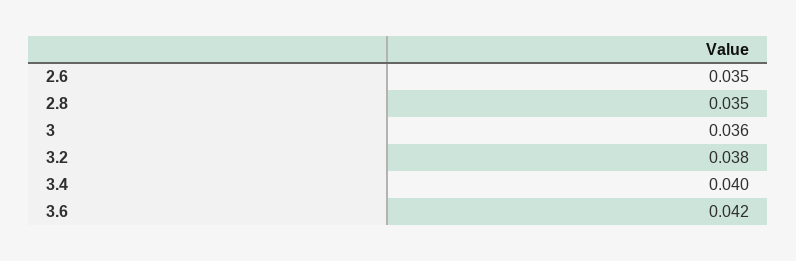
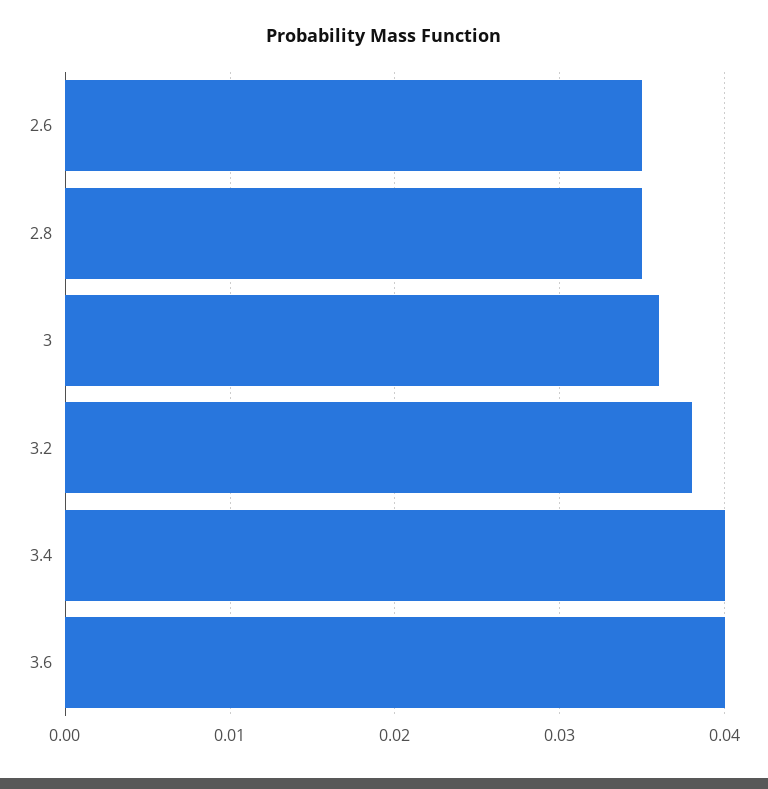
3.6: 0.042 -> 0.04

